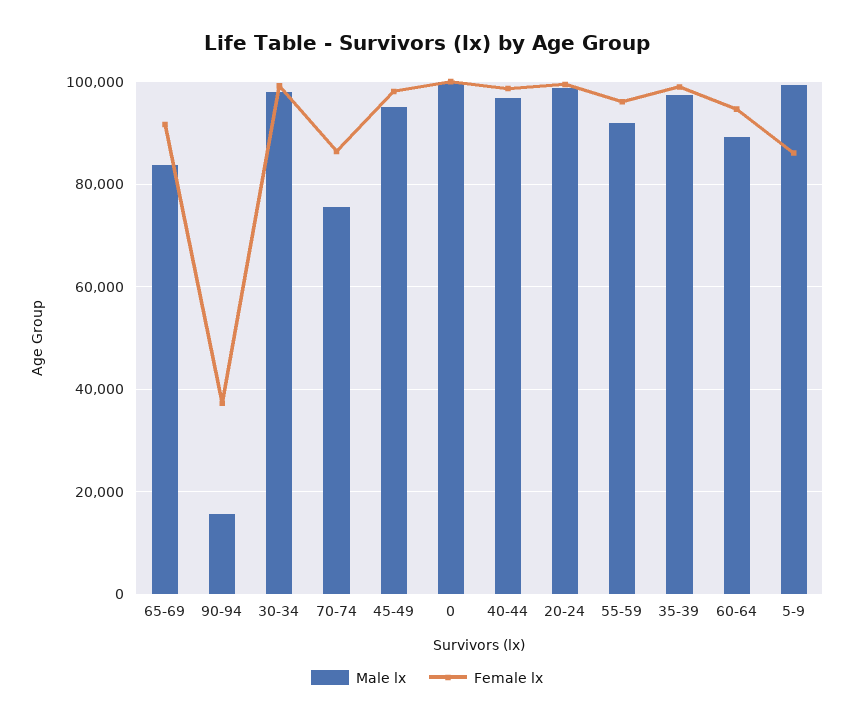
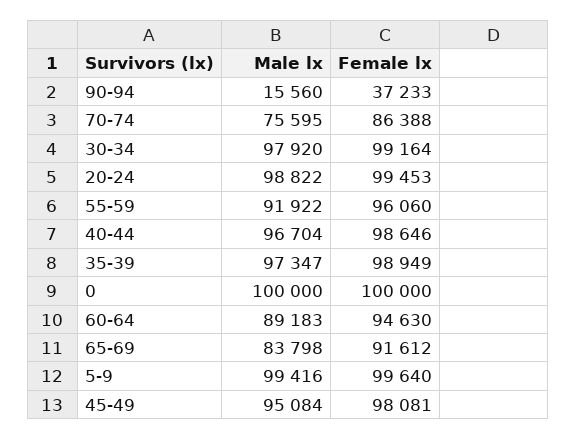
Female lx, 5-9: 86000 -> 99640

